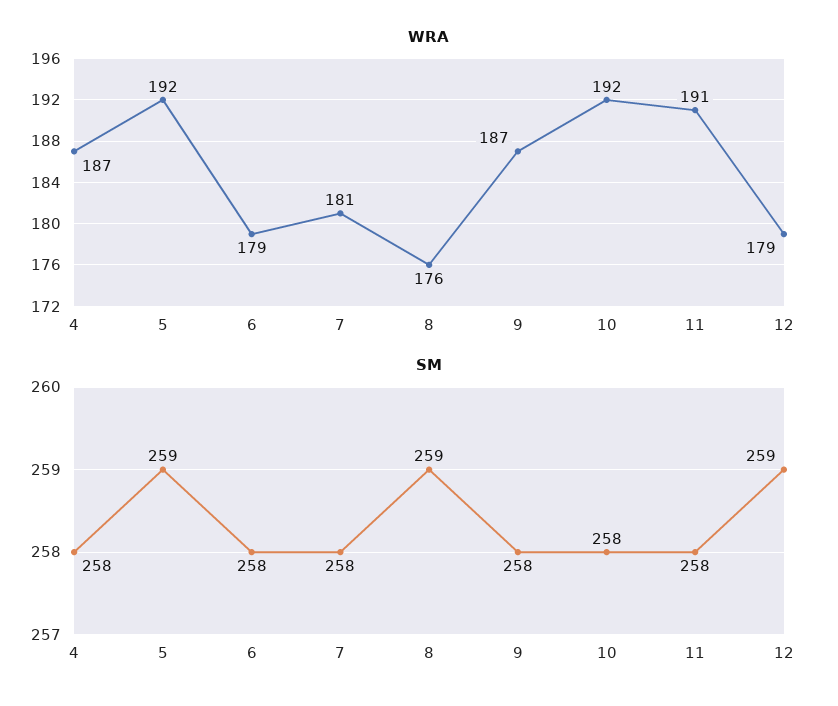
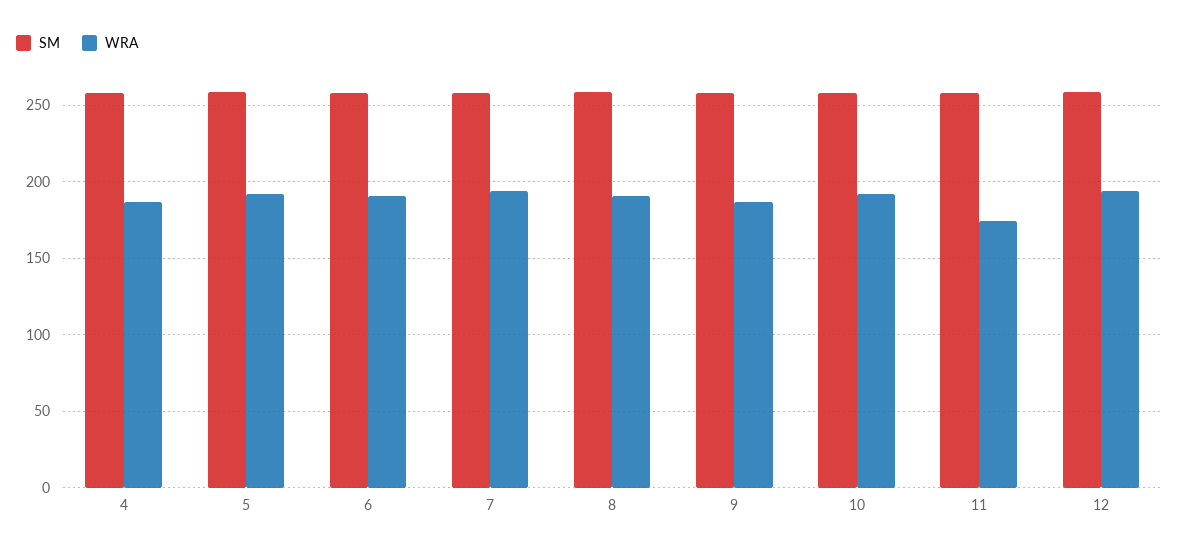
WRA, 6: 179 -> 190
WRA, 7: 181 -> 195
WRA, 8: 176 -> 190
WRA, 11: 191 -> 175
WRA, 12: 179 -> 195

